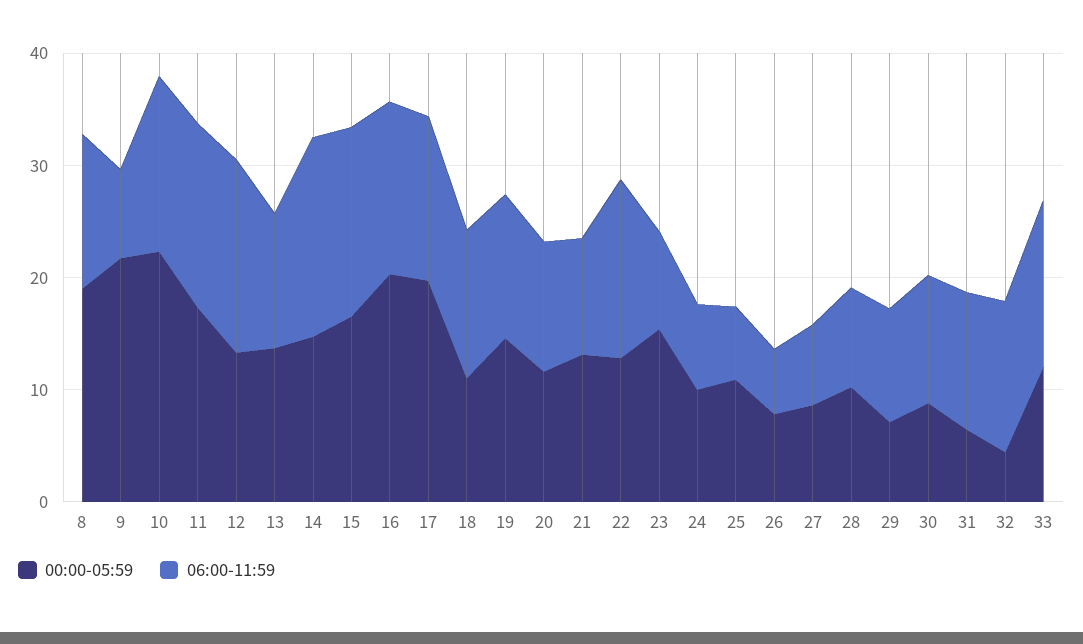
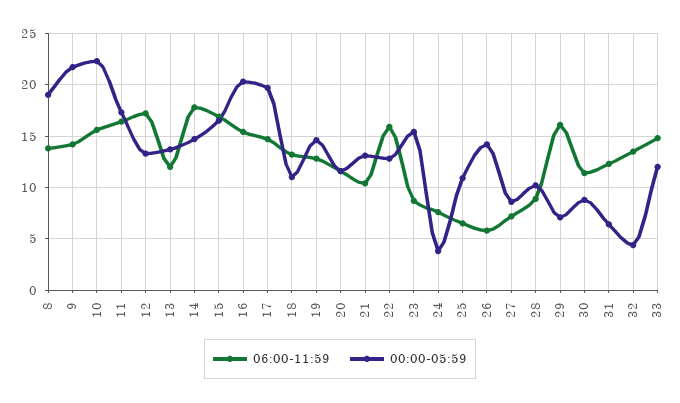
06:00-11:59, 9: 8 -> 14
00:00-05:59, 24: 10 -> 4
00:00-05:59, 26: 8 -> 14
06:00-11:59, 29: 10 -> 16

